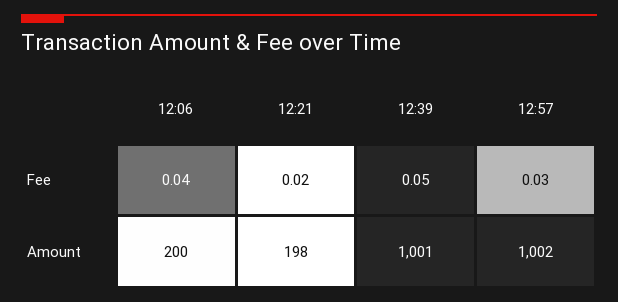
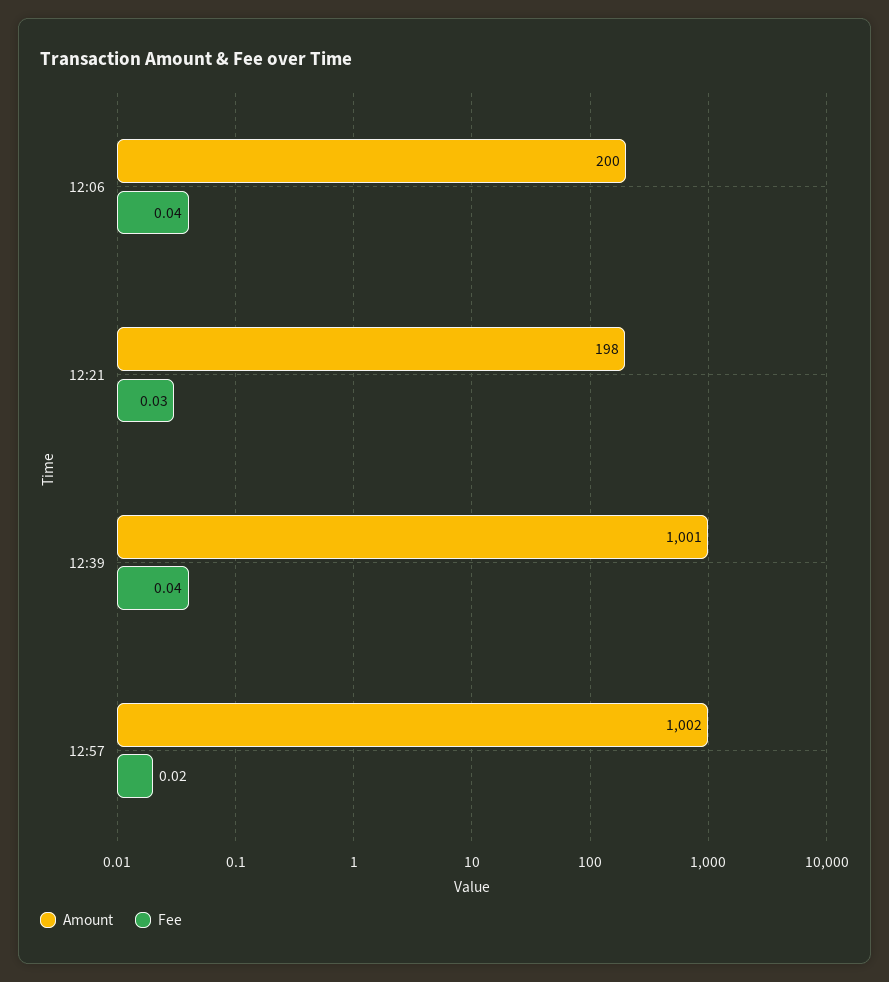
Fee, 12:21: 0.02 -> 0.03
Fee, 12:39: 0.05 -> 0.04
Fee, 12:57: 0.03 -> 0.02

